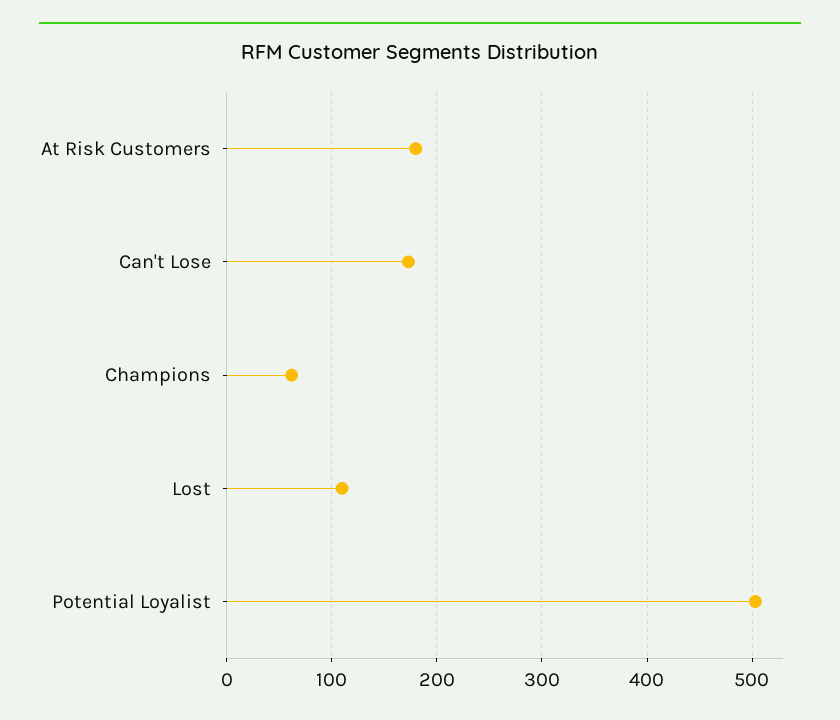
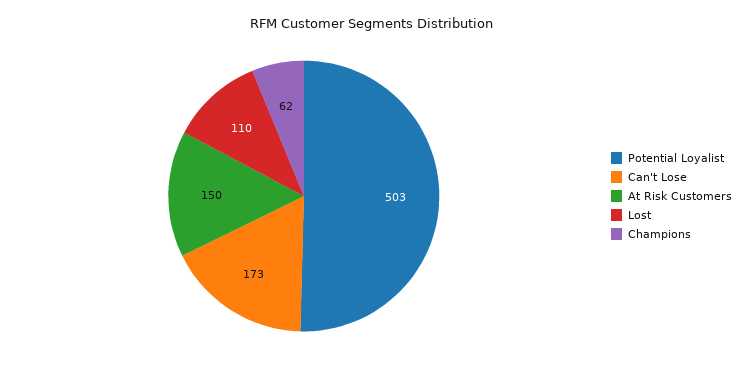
At Risk Customers: 180 -> 150

